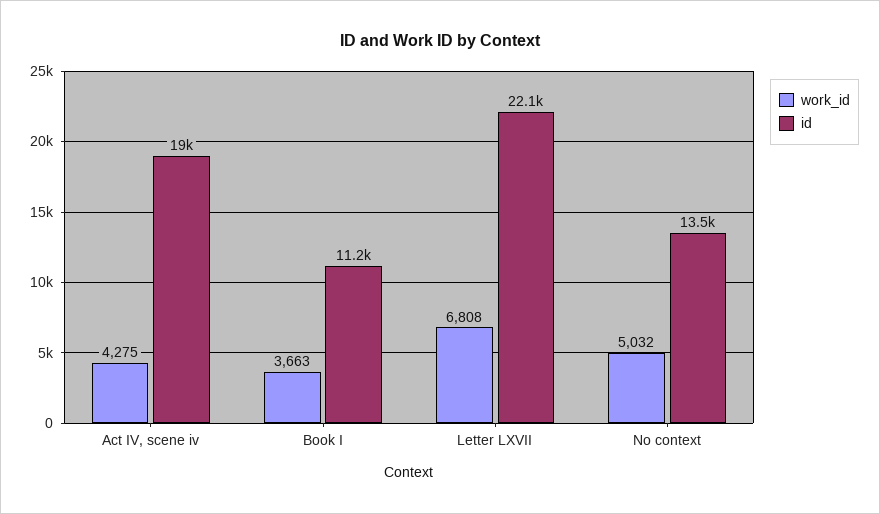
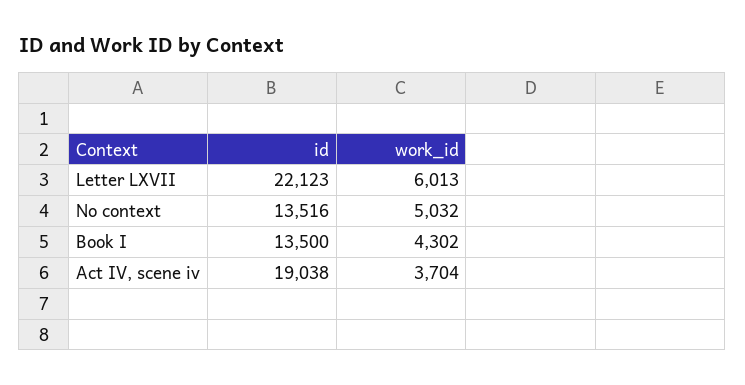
work_id, Act IV, scene iv: 4275 -> 3704
work_id, Book I: 3663 -> 4302
id, Book I: 11200 -> 13500
work_id, Letter LXVII: 6808 -> 6013

